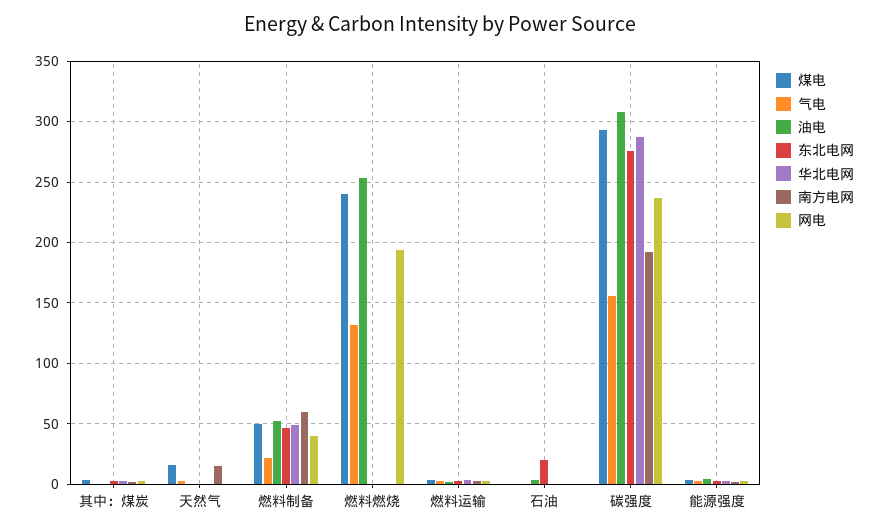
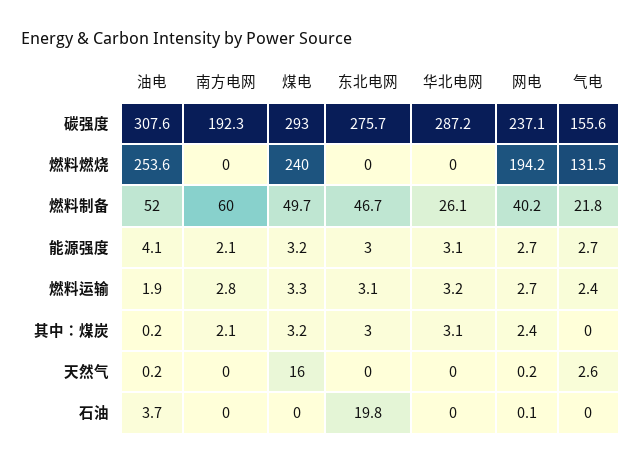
南方电网, 天然气: 15 -> 0
华北电网, 燃料制备: 50 -> 26.1

